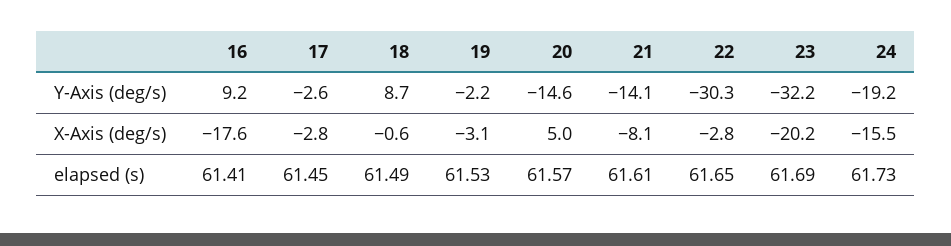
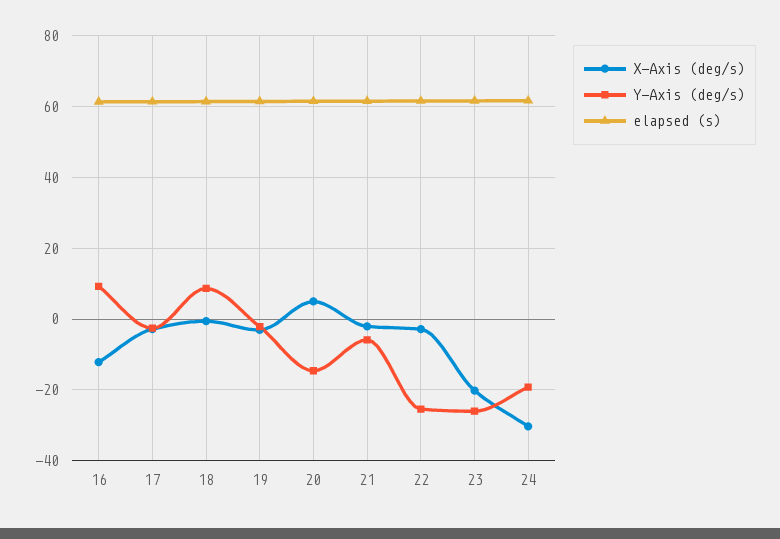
Y-Axis (deg/s), 21: -14.1 -> -6
Y-Axis (deg/s), 22: -30.3 -> -26
Y-Axis (deg/s), 23: -32.2 -> -26
X-Axis (deg/s), 16: -17.6 -> -12
X-Axis (deg/s), 21: -8.1 -> -2
X-Axis (deg/s), 24: -15.5 -> -30

